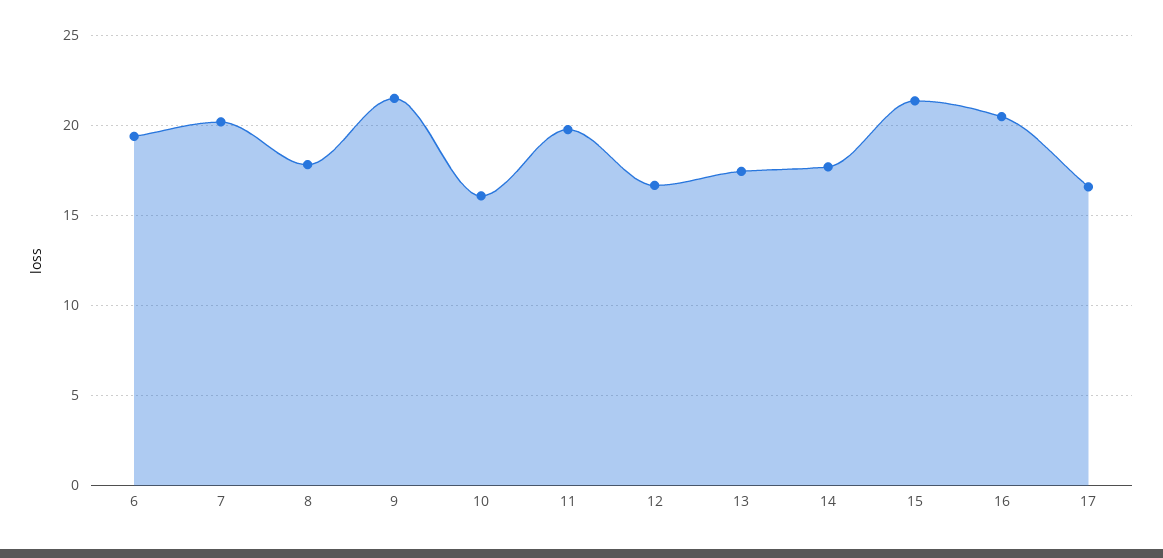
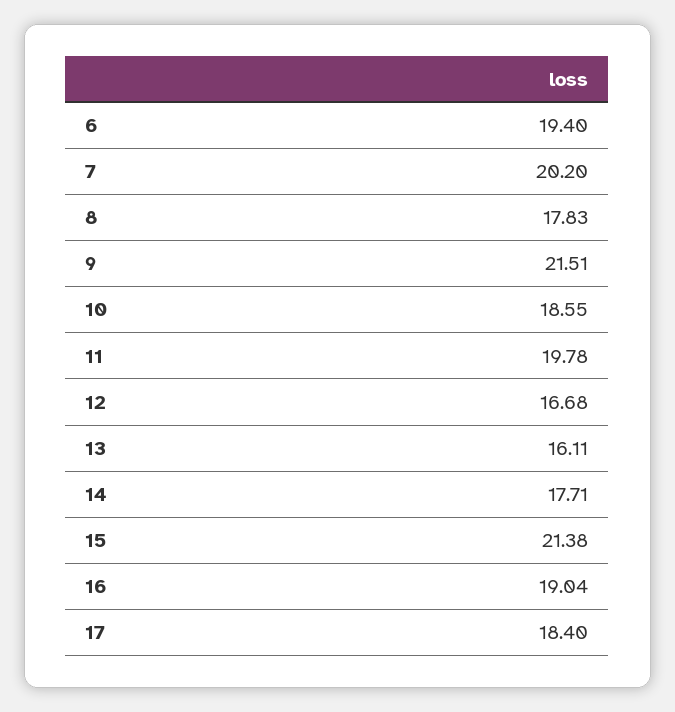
10: 16 -> 18.55
13: 17.5 -> 16.11
16: 20.5 -> 19.04
17: 16.5 -> 18.4

